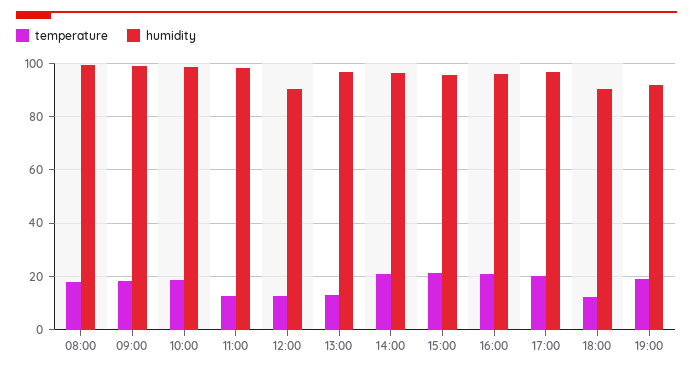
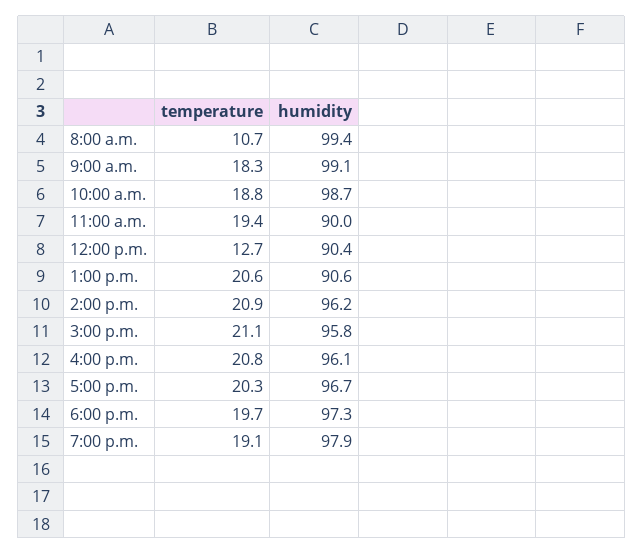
temperature, 08:00: 17.5 -> 10.7
temperature, 11:00: 12.5 -> 19.4
humidity, 11:00: 97.5 -> 90
temperature, 13:00: 12.5 -> 20.6
humidity, 13:00: 97.5 -> 90.6
temperature, 18:00: 12.5 -> 19.7
humidity, 18:00: 90 -> 97.3
humidity, 19:00: 92.5 -> 97.9

